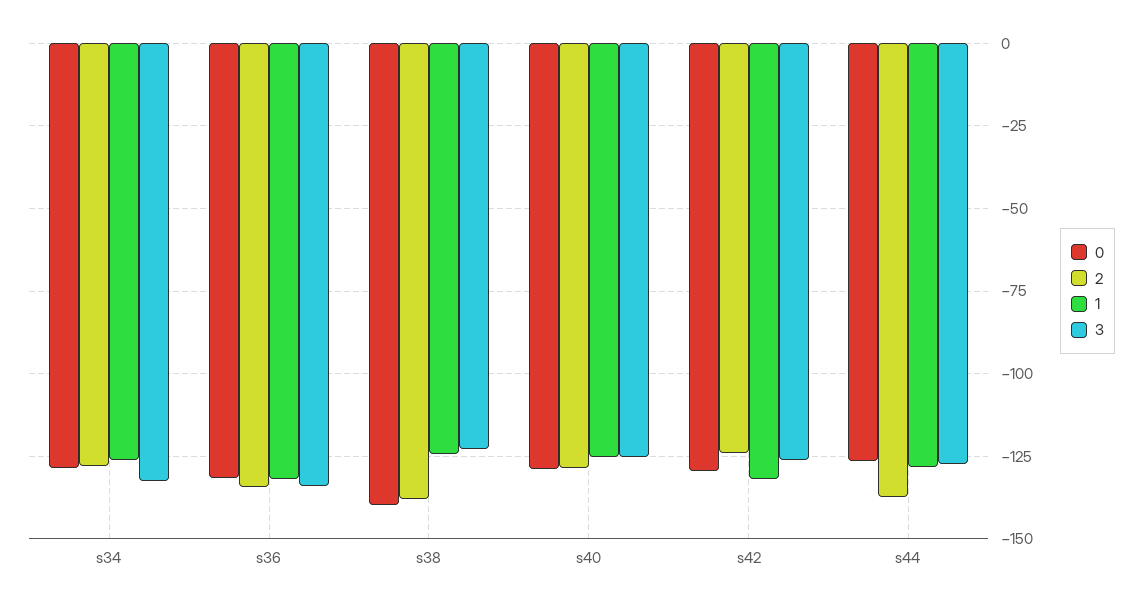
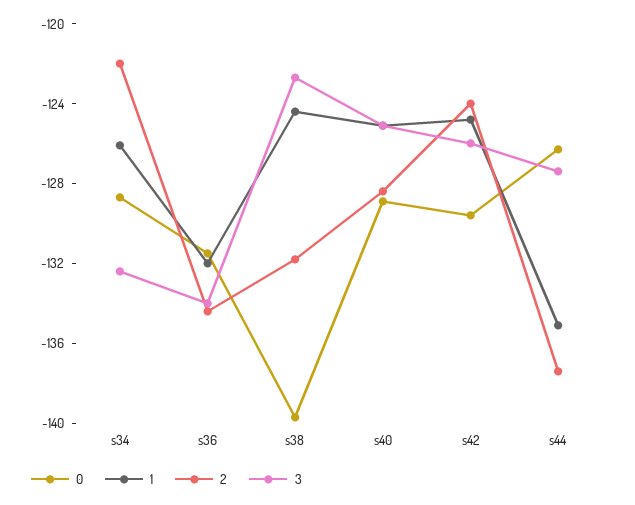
2, s34: -127.5 -> -122
2, s38: -137.5 -> -132
1, s42: -132.5 -> -125
1, s44: -127.5 -> -135

